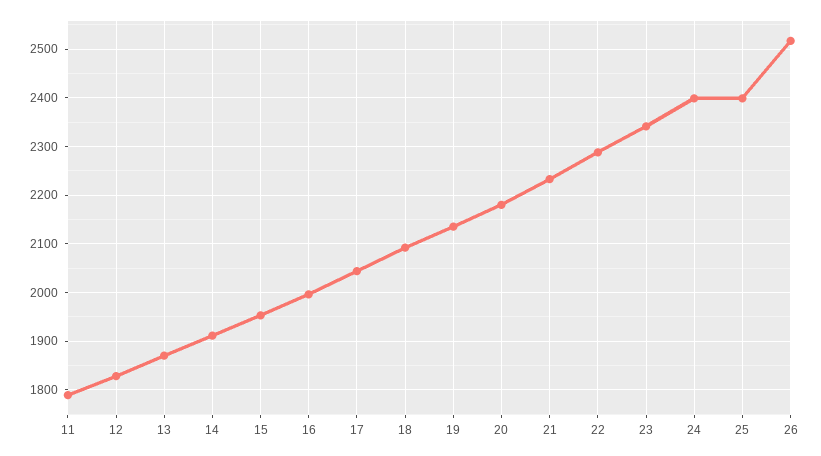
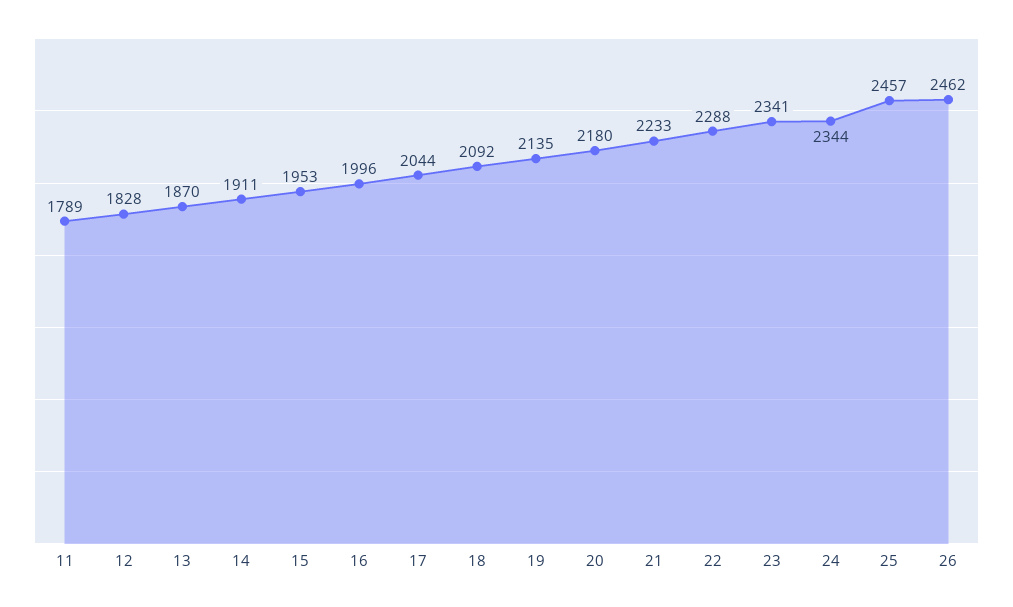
24: 2400 -> 2344
25: 2400 -> 2457
26: 2520 -> 2462

